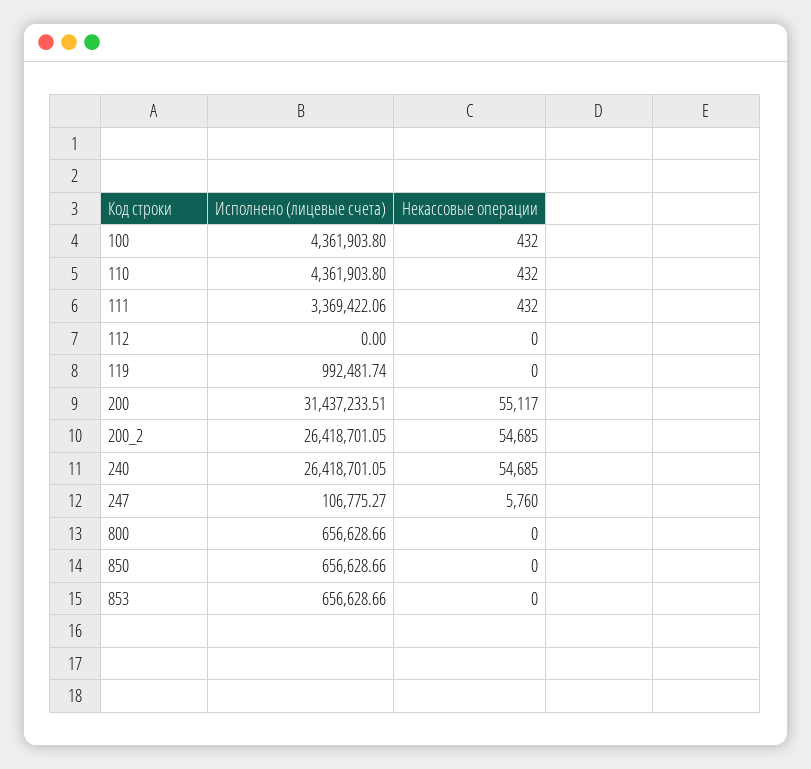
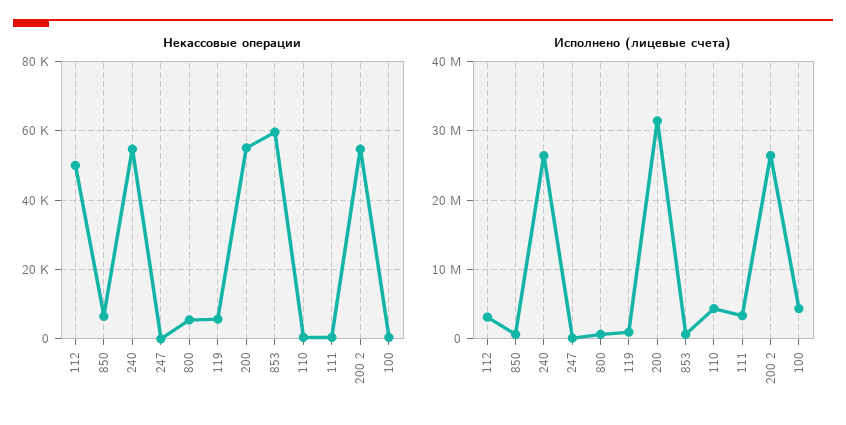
Исполнено (лицевые счета), 112: 0 -> 3000000
Некассовые операции, 112: 0 -> 50000
Некассовые операции, 119: 0 -> 6000
Некассовые операции, 247: 5760 -> 0
Некассовые операции, 800: 0 -> 6000
Некассовые операции, 850: 0 -> 6000
Некассовые операции, 853: 0 -> 60000

